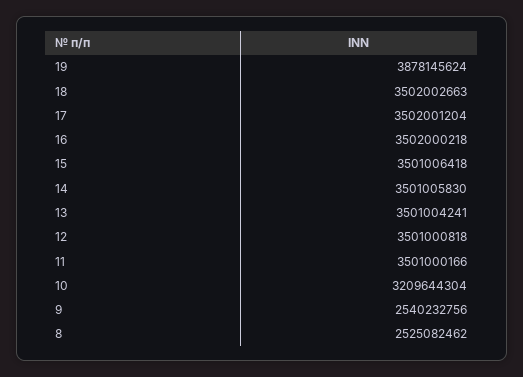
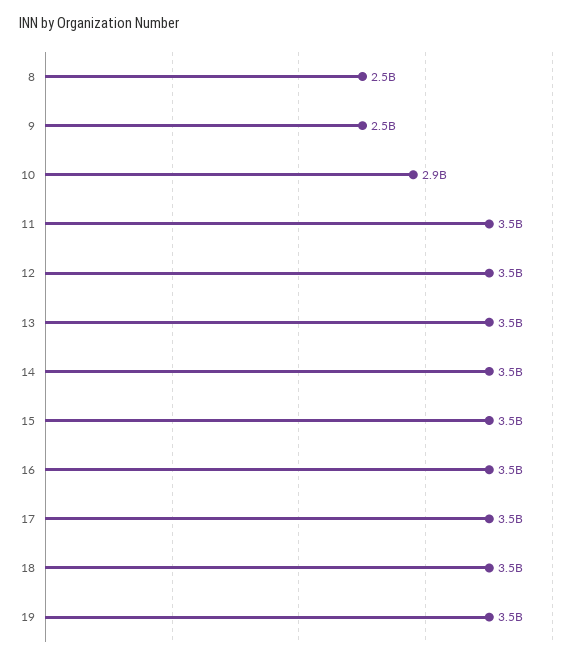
19: 3878145624 -> 3500000000
10: 3209644304 -> 2900000000

